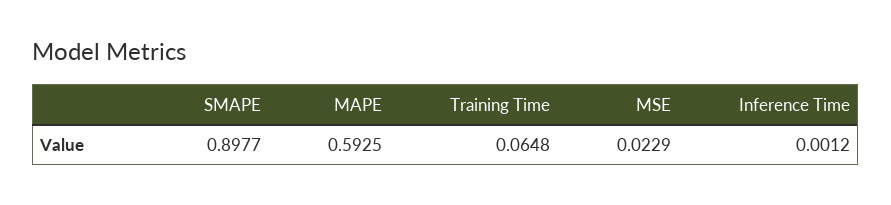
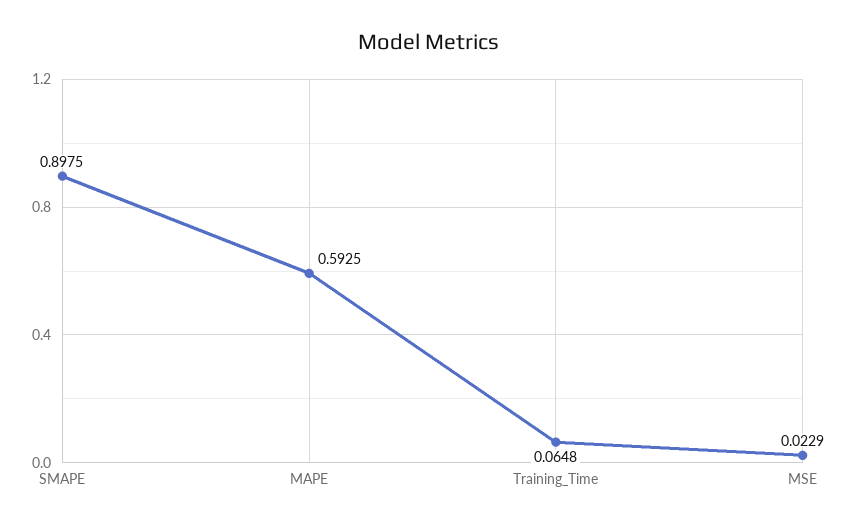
SMAPE: 0.8977 -> 0.8975
Inference Time: 0.0012 -> none

